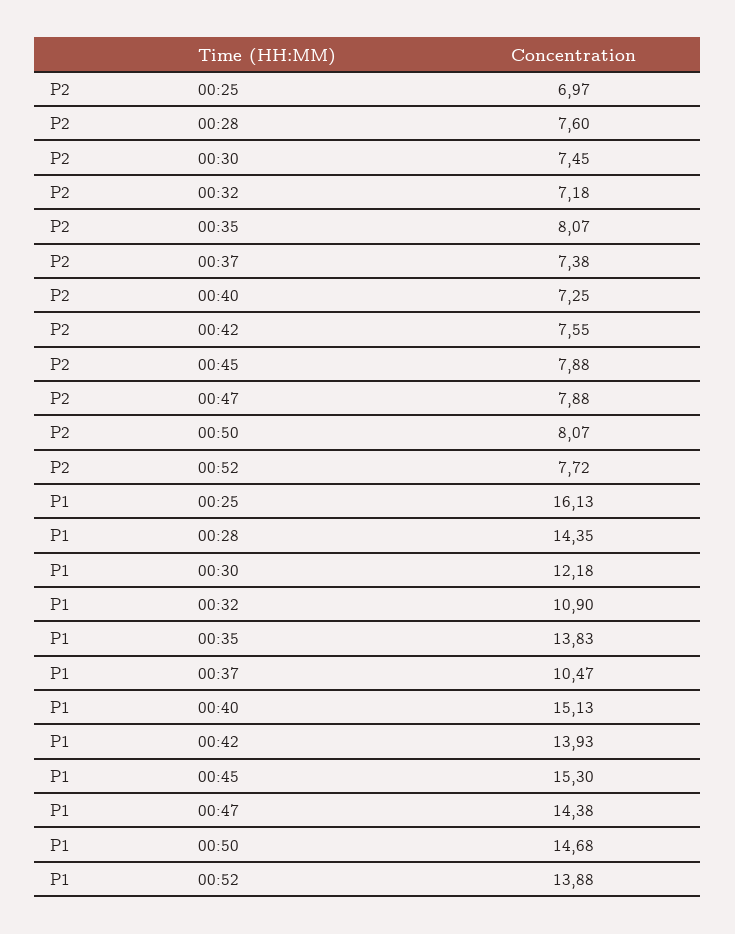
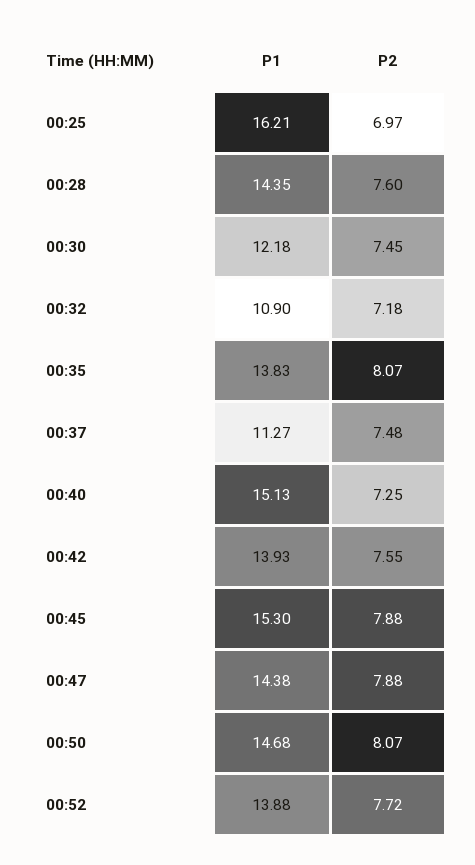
P2, 00:37: 7.38 -> 7.48
P1, 00:25: 16.13 -> 16.21
P1, 00:37: 10.47 -> 11.27

